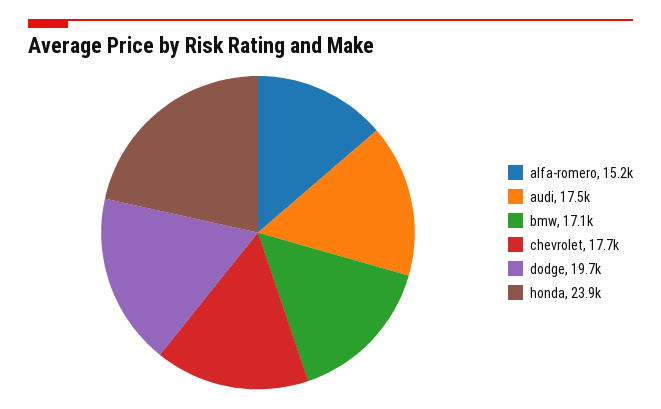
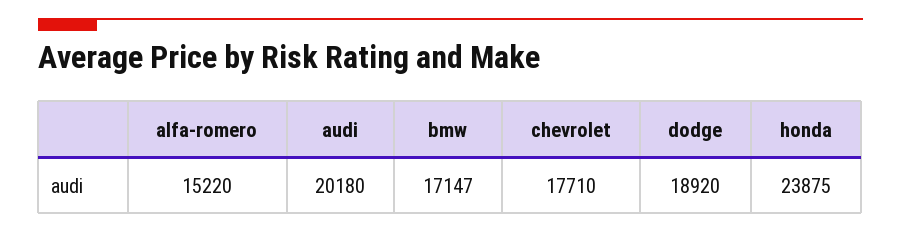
audi: 17500 -> 20180
dodge: 19700 -> 18920

